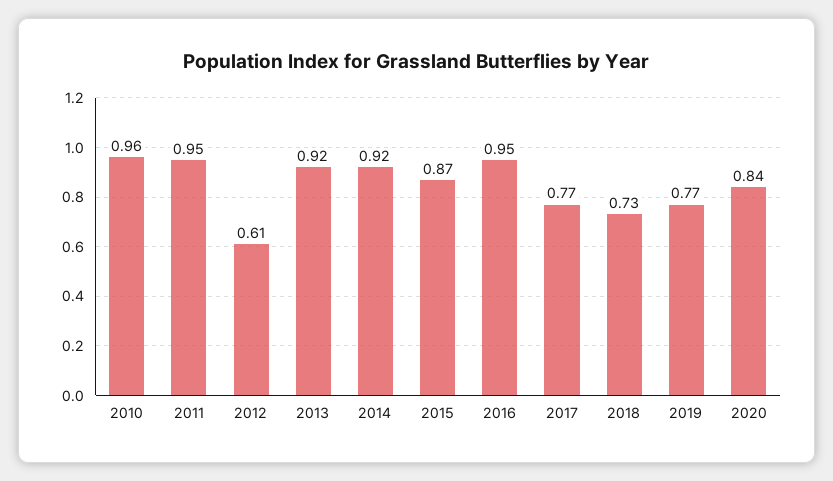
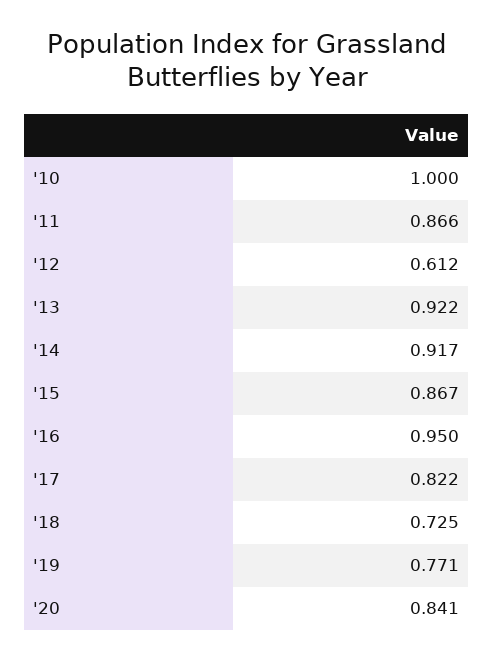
2010: 0.96 -> 1
2011: 0.95 -> 0.866
2017: 0.77 -> 0.822

